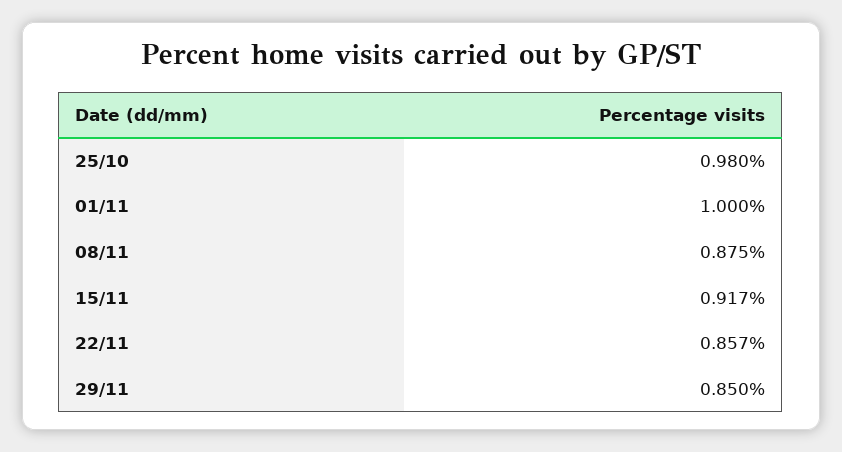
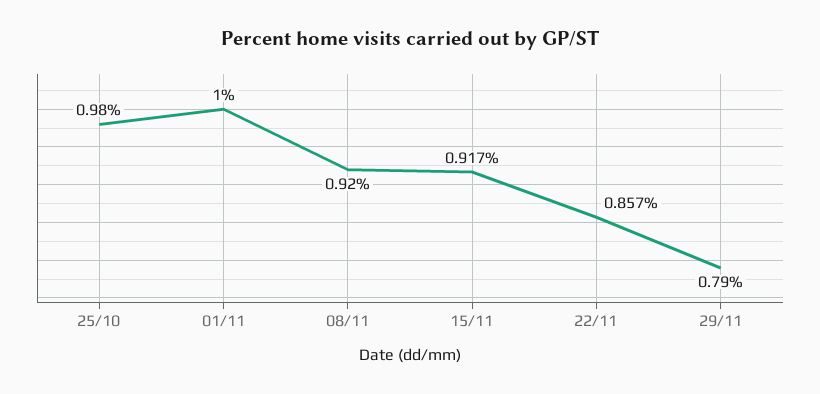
08/11: 0.875 -> 0.92
29/11: 0.85 -> 0.79

